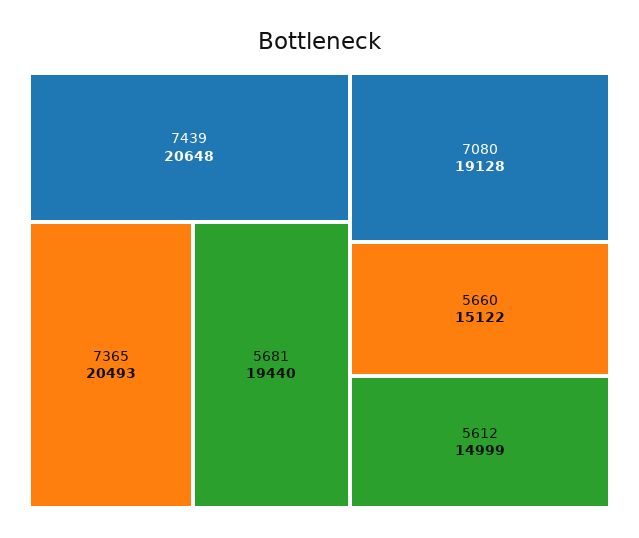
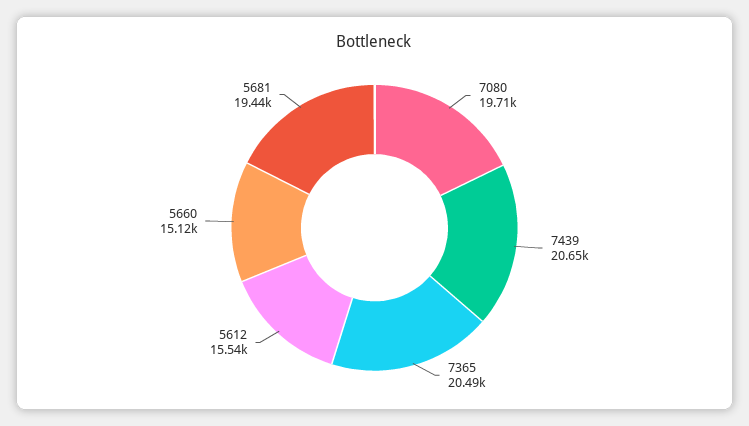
7080: 19128 -> 19710
5612: 14999 -> 15540

